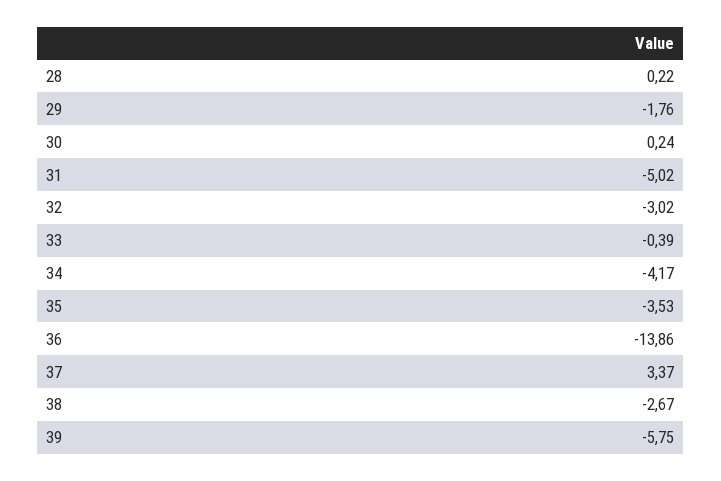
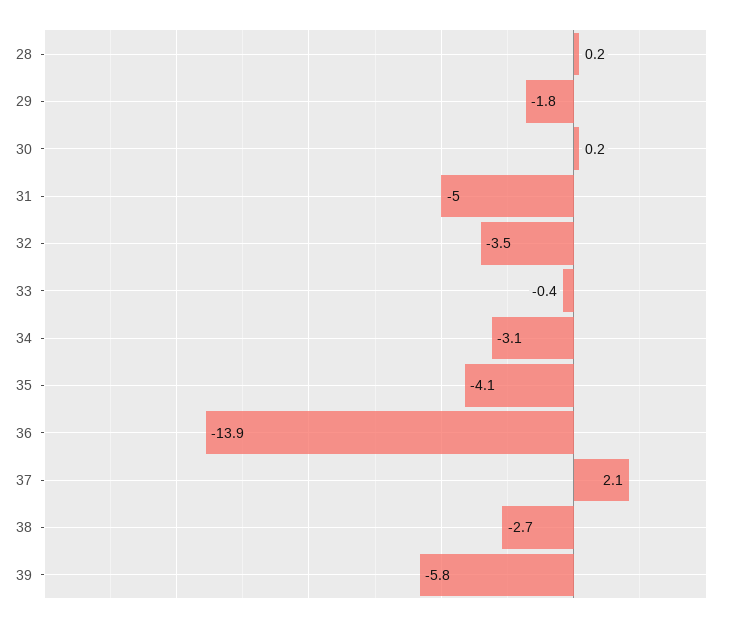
32: -3.02 -> -3.5
34: -4.17 -> -3.1
35: -3.53 -> -4.1
37: 3.37 -> 2.1

